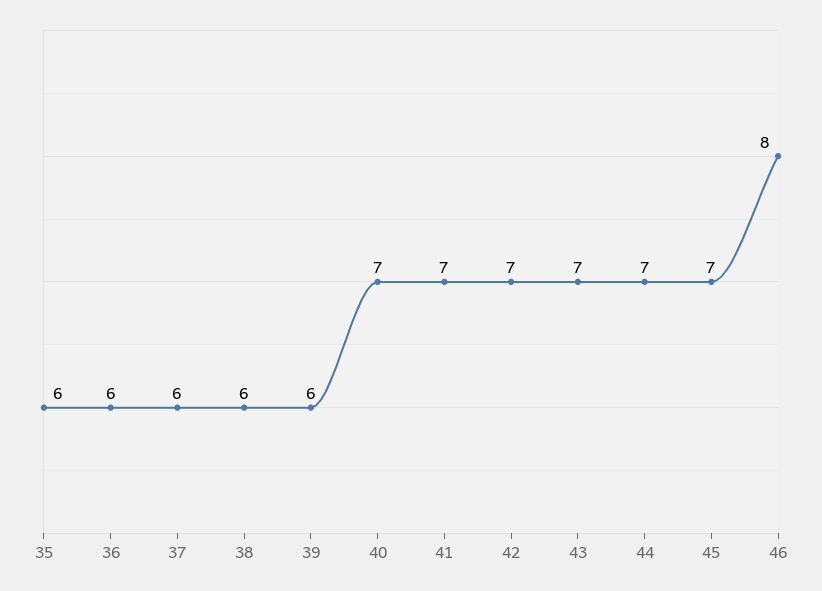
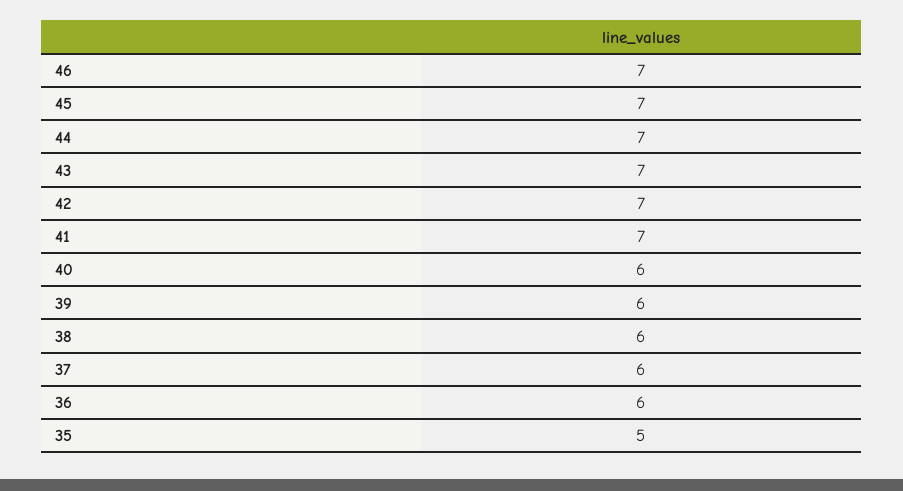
35: 6 -> 5
40: 7 -> 6
46: 8 -> 7

